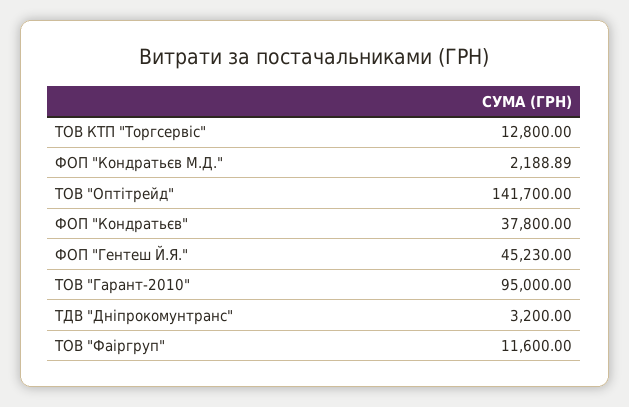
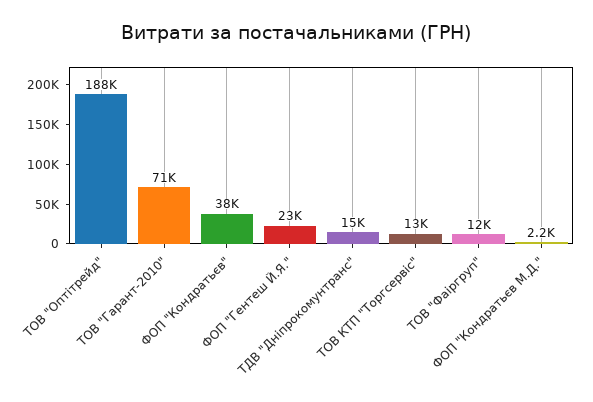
ТОВ "Оптітрейд": 141700 -> 188000
ФОП "Гентеш Й.Я.": 45230 -> 23000
ТОВ "Гарант-2010": 95000 -> 71000
ТДВ "Дніпрокомунтранс": 3200 -> 15000

